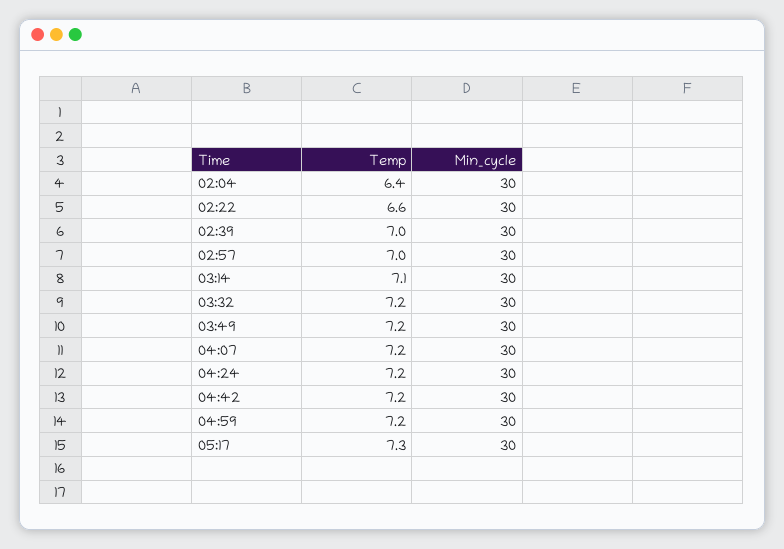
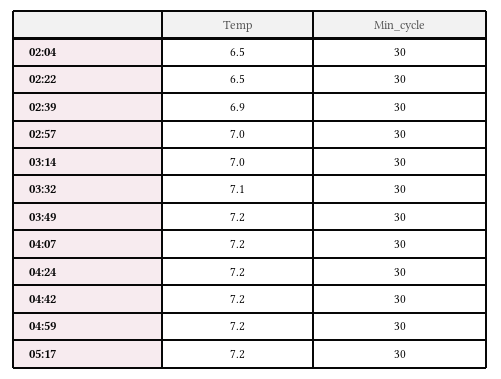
Temp, 02:04: 6.4 -> 6.5
Temp, 02:22: 6.6 -> 6.5
Temp, 02:39: 7 -> 6.9
Temp, 03:14: 7.1 -> 7
Temp, 03:32: 7.2 -> 7.1
Temp, 05:17: 7.3 -> 7.2

